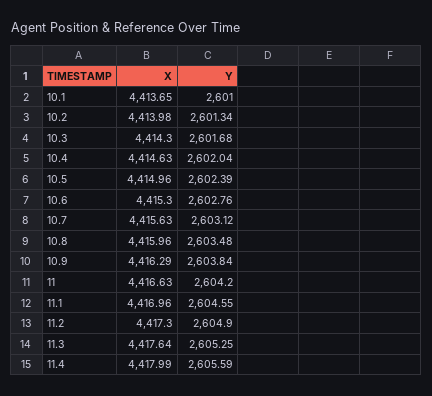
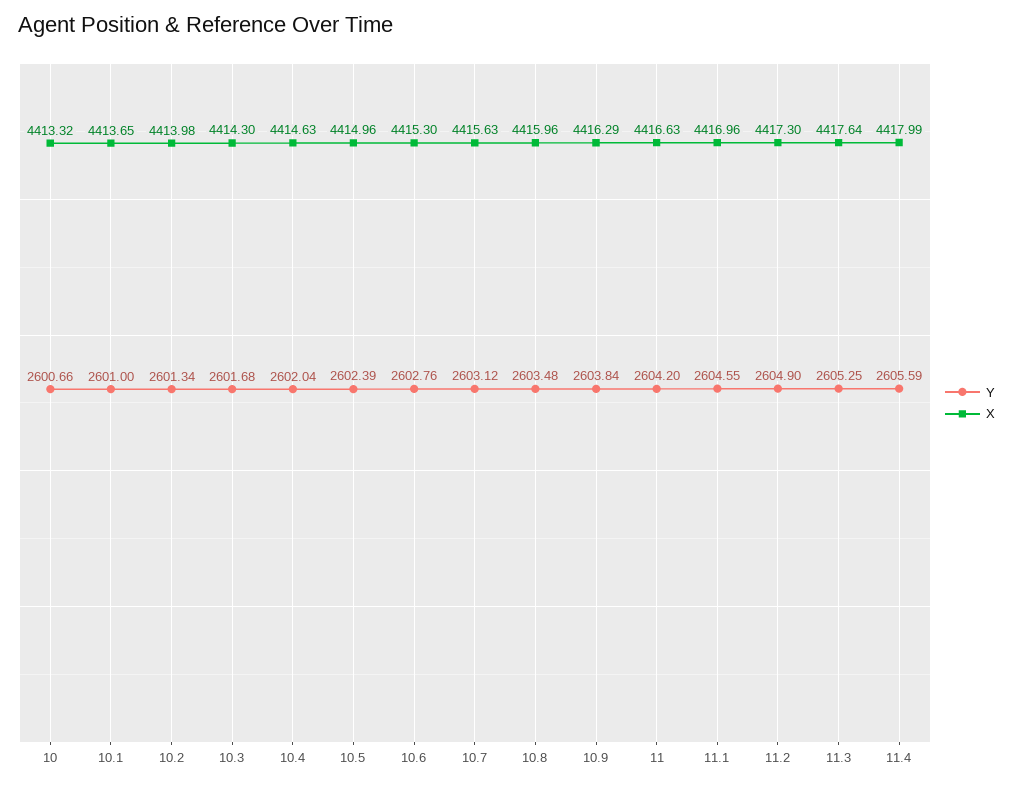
Y, 10: none -> 2600.66
X, 10: none -> 4413.32

